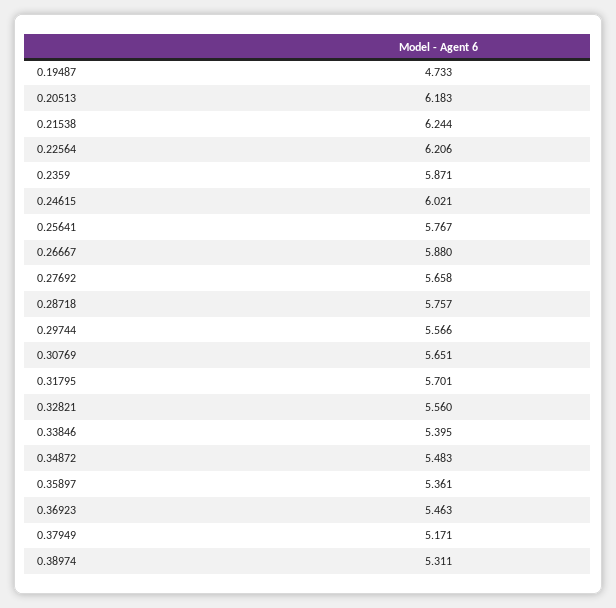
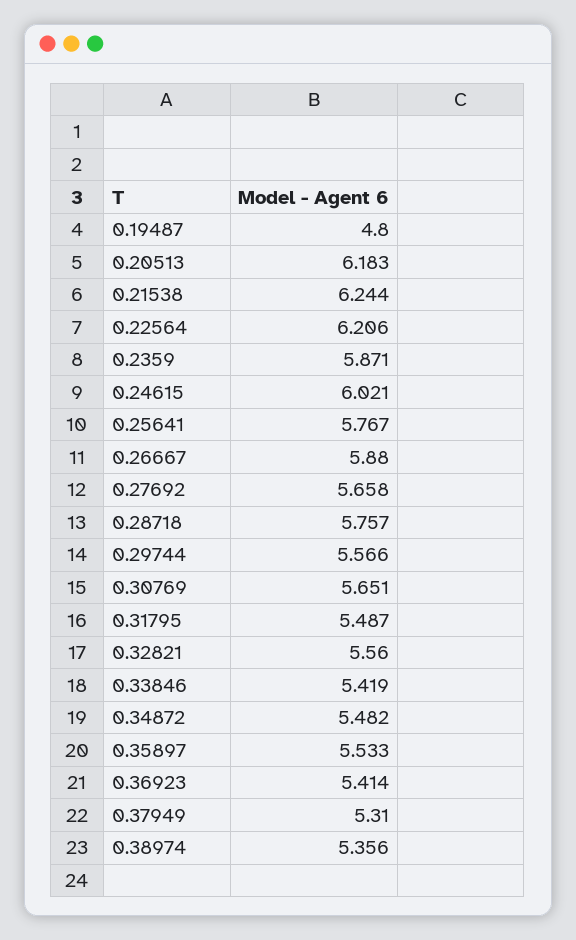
0.19487: 4.733 -> 4.8
0.31795: 5.701 -> 5.487
0.33846: 5.395 -> 5.419
0.34872: 5.483 -> 5.482
0.35897: 5.361 -> 5.533
0.36923: 5.463 -> 5.414
0.37949: 5.171 -> 5.31
0.38974: 5.311 -> 5.356

